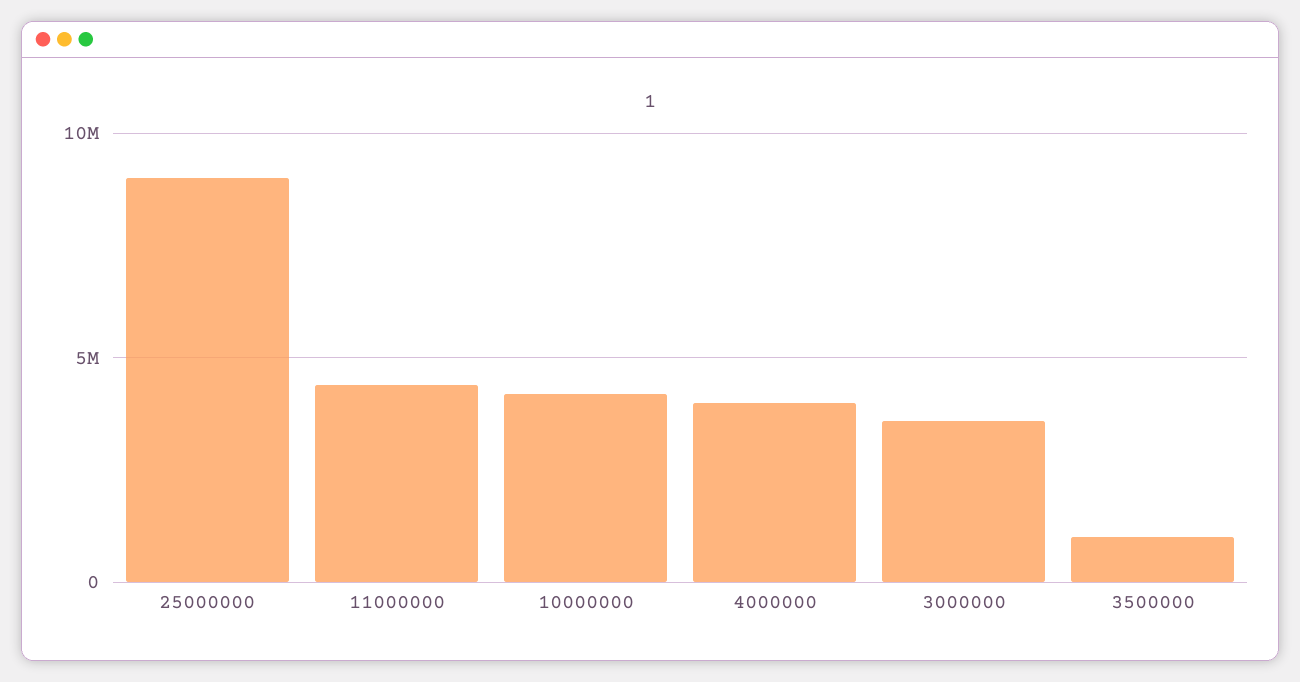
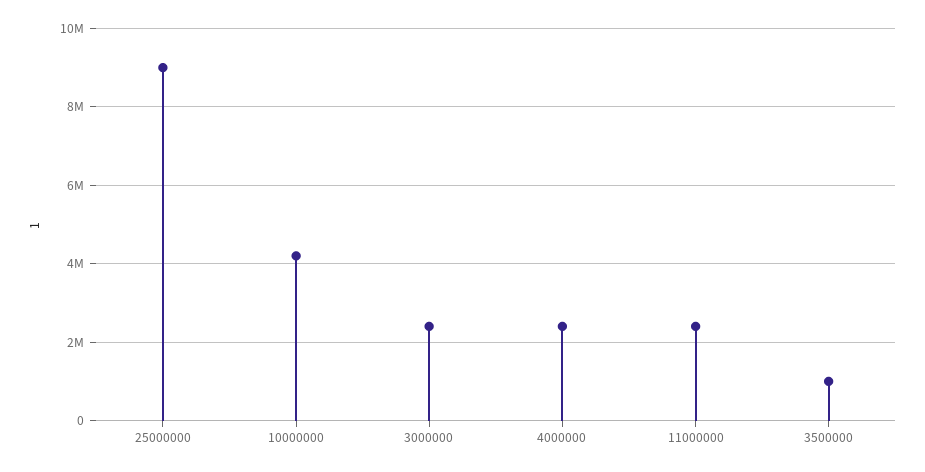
11000000: 4500000 -> 2400000
4000000: 4000000 -> 2400000
3000000: 3500000 -> 2400000

